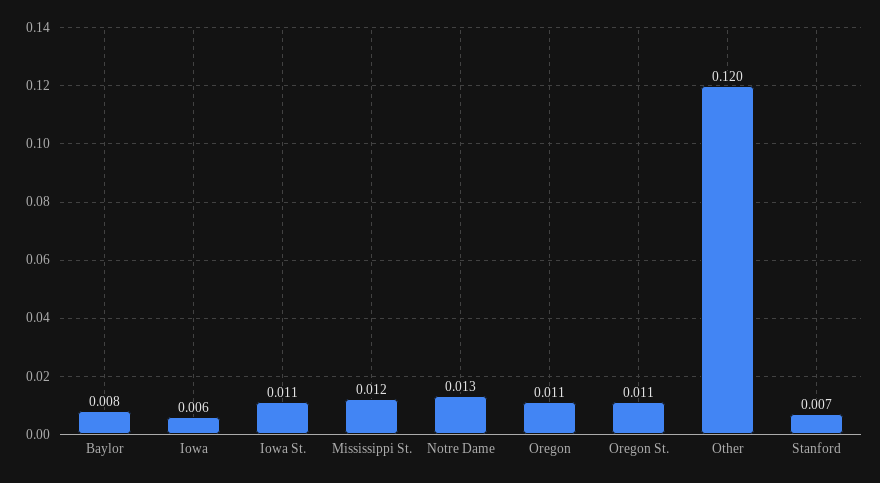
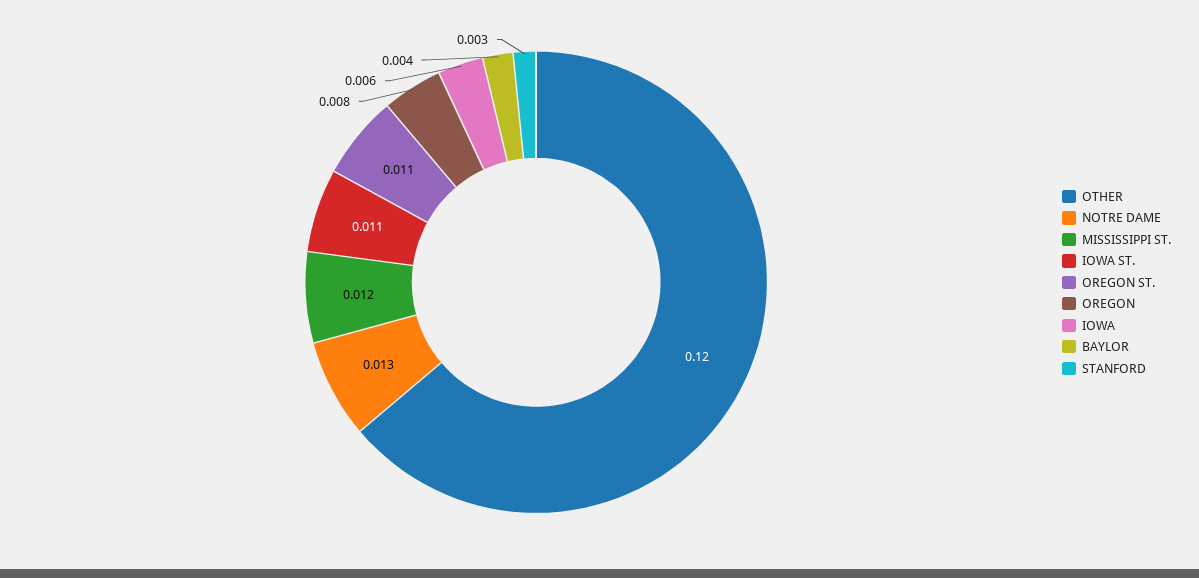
Baylor: 0.008 -> 0.004
Oregon: 0.011 -> 0.008
Stanford: 0.007 -> 0.003

